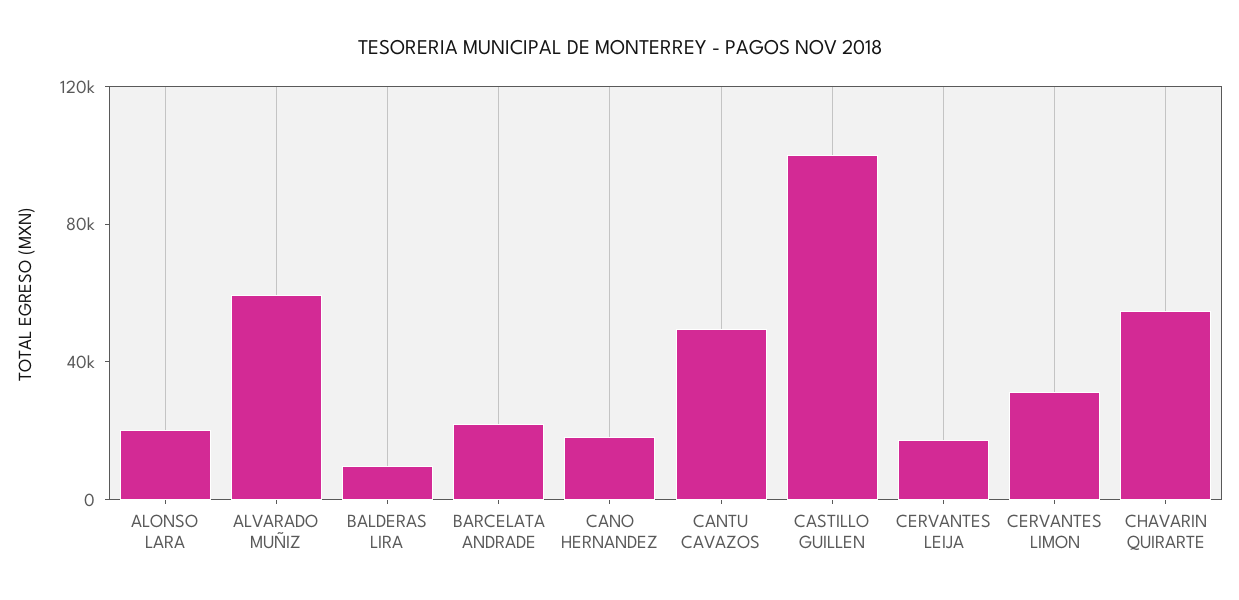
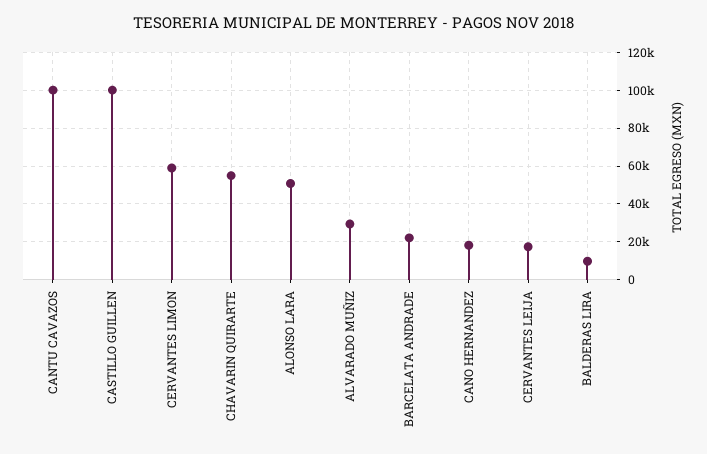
ALONSO LARA: 20000 -> 50000
ALVARADO MUÑIZ: 60000 -> 30000
CANTU CAVAZOS: 50000 -> 100000
CERVANTES LIMON: 30000 -> 60000

